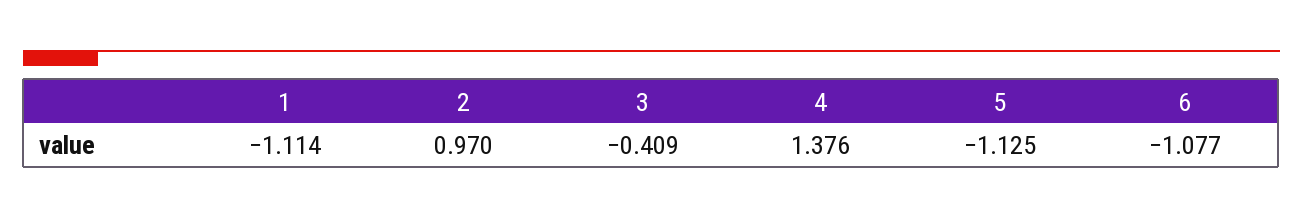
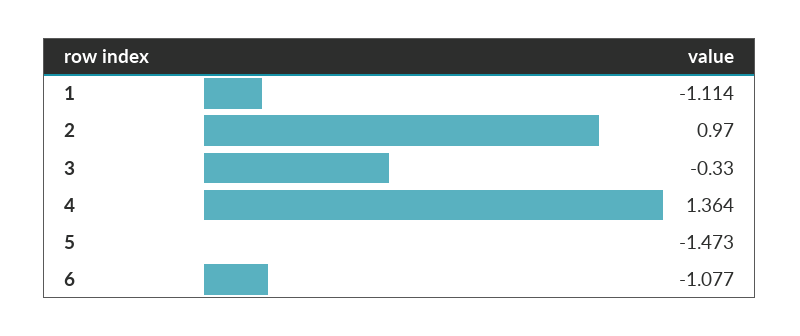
3: -0.409 -> -0.33
4: 1.376 -> 1.364
5: -1.125 -> -1.473

